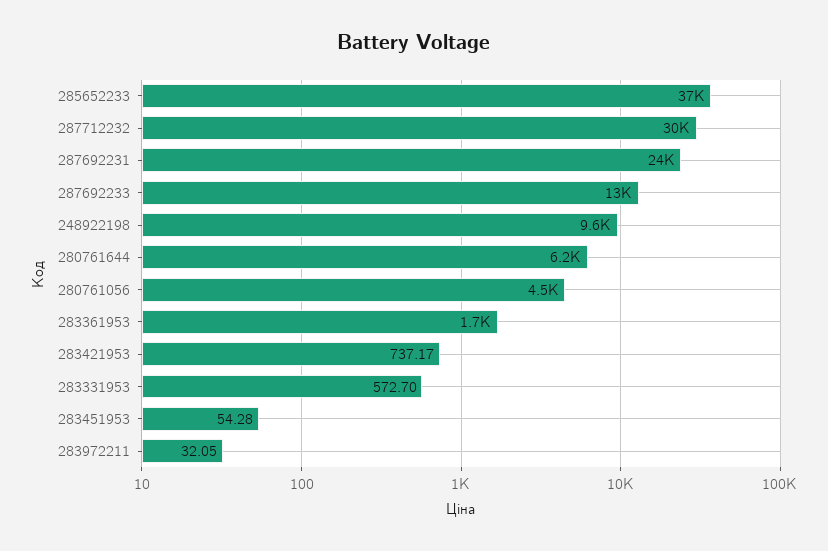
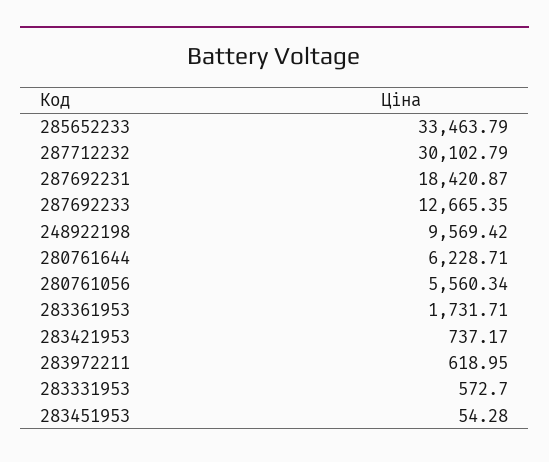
285652233: 37000 -> 33463.79
287692231: 24000 -> 18420.87
280761056: 4500 -> 5560.34
283972211: 32.05 -> 618.95

